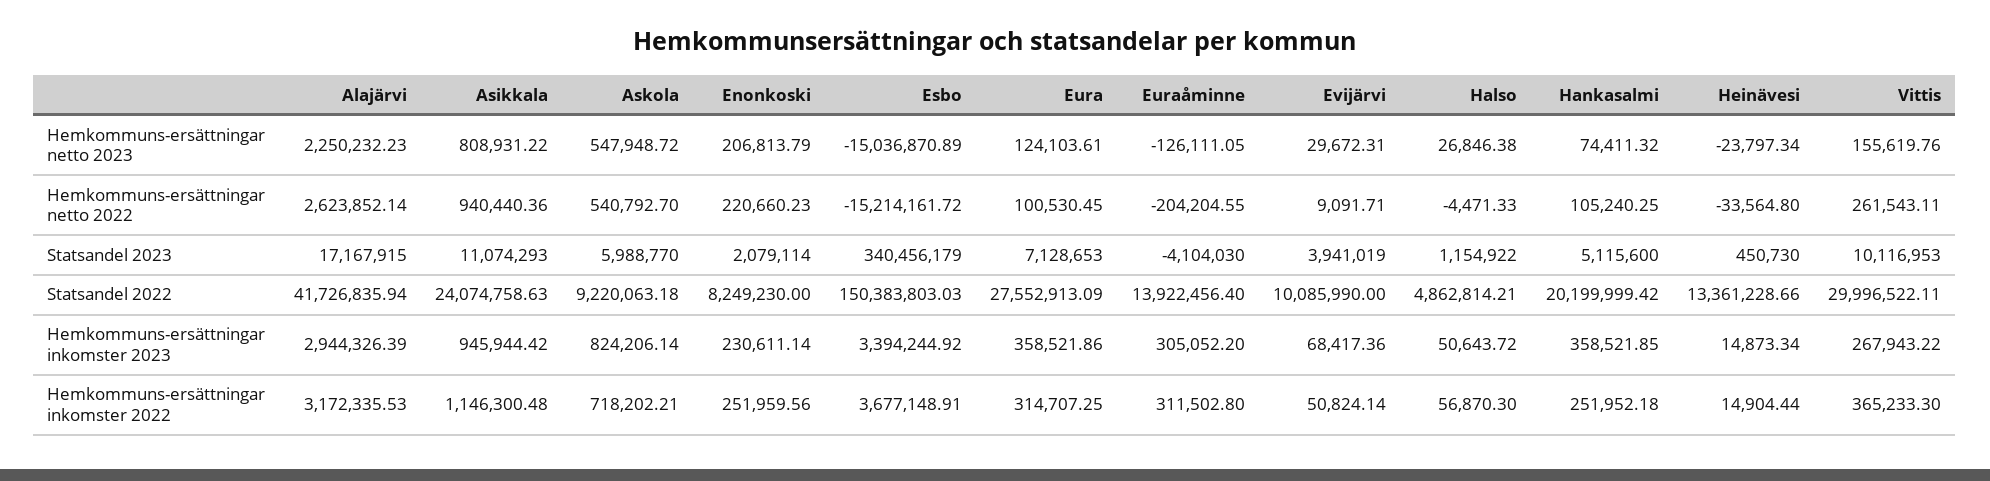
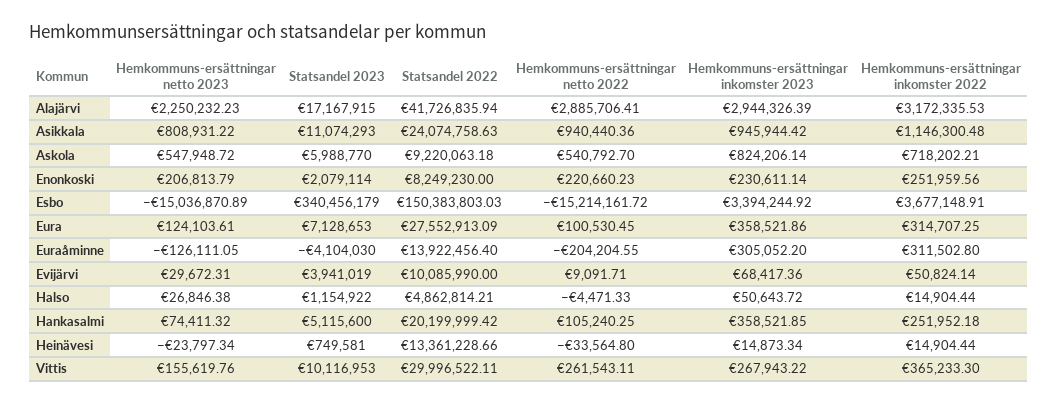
Alajärvi, Hemkommuns-ersättningar netto 2022: 2623852.14 -> 2885706.41
Heinävesi, Statsandel 2023: 450730 -> 749581
Halso, Hemkommuns-ersättningar inkomster 2022: 56870.3 -> 14904.44

